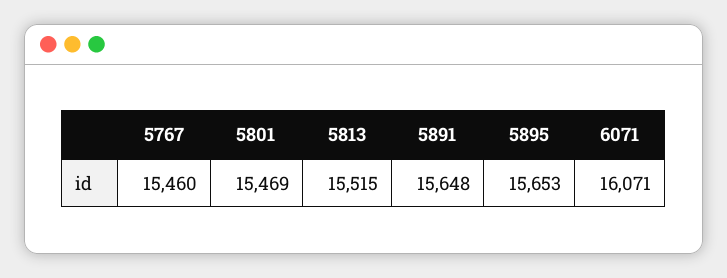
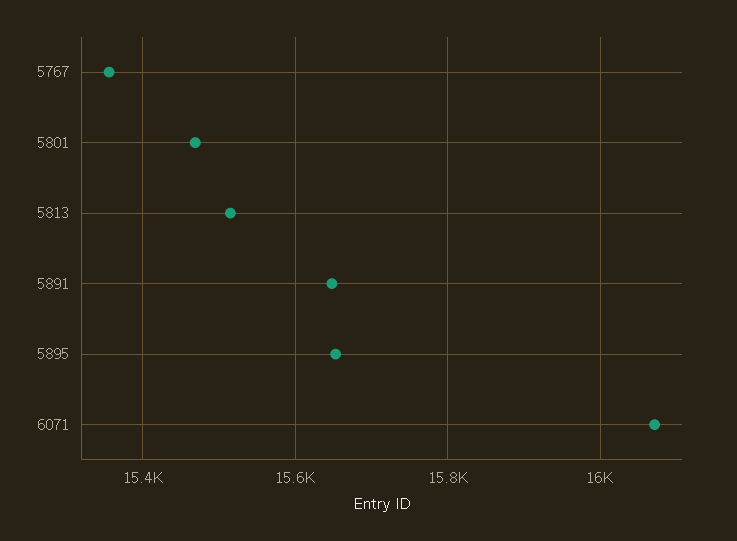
5767: 15460 -> 15360

